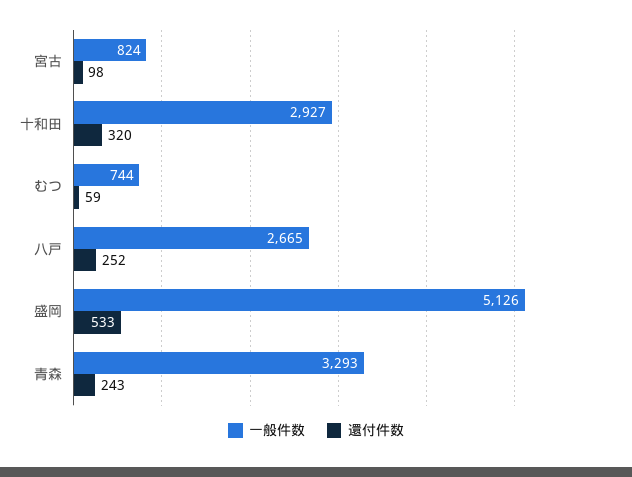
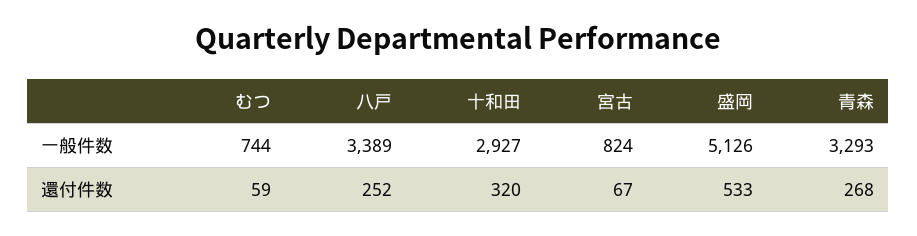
還付件数, 宮古: 98 -> 67
一般件数, 八戸: 2665 -> 3389
還付件数, 青森: 243 -> 268

